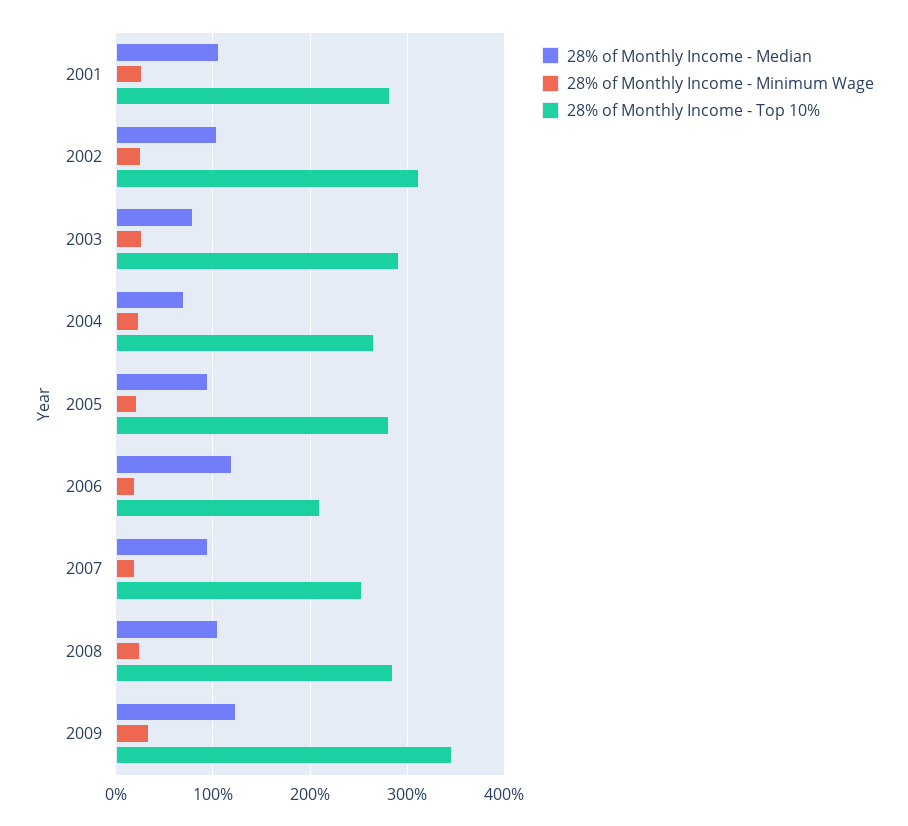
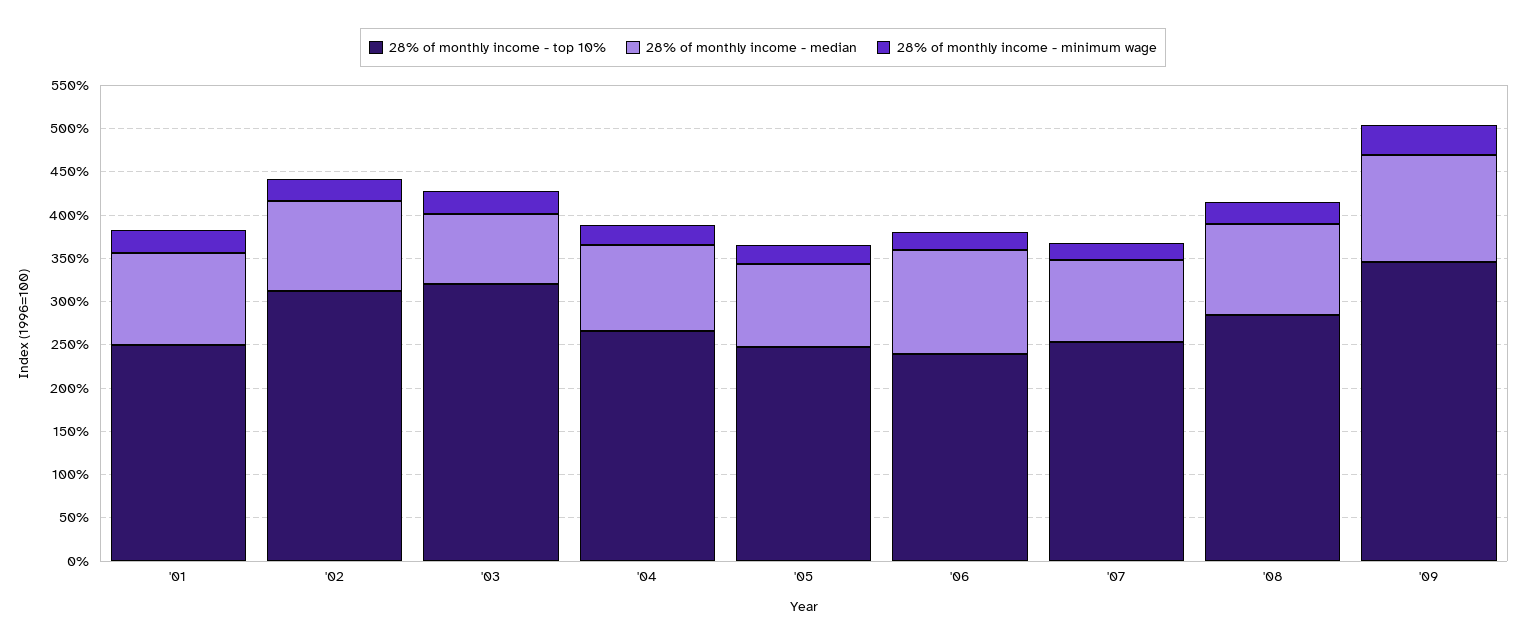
28% of Monthly Income - Top 10%, 2001: 280 -> 250
28% of Monthly Income - Top 10%, 2003: 290 -> 320
28% of Monthly Income - Median, 2004: 70 -> 100
28% of Monthly Income - Top 10%, 2005: 280 -> 250
28% of Monthly Income - Top 10%, 2006: 210 -> 240

